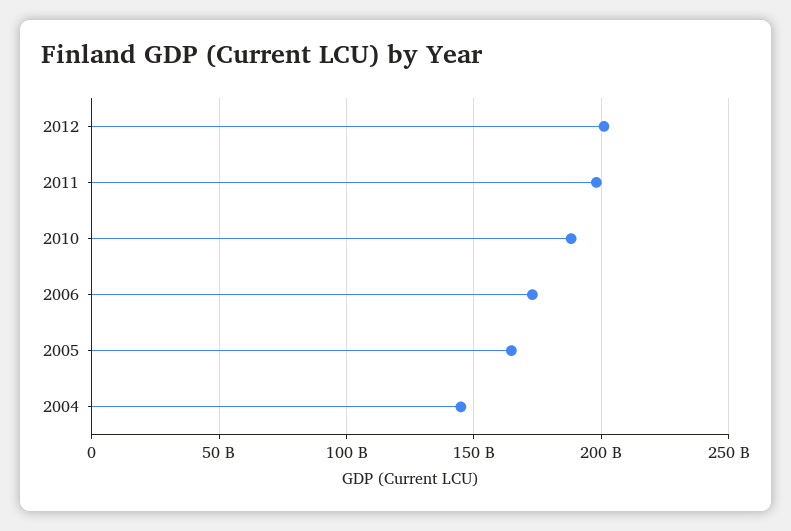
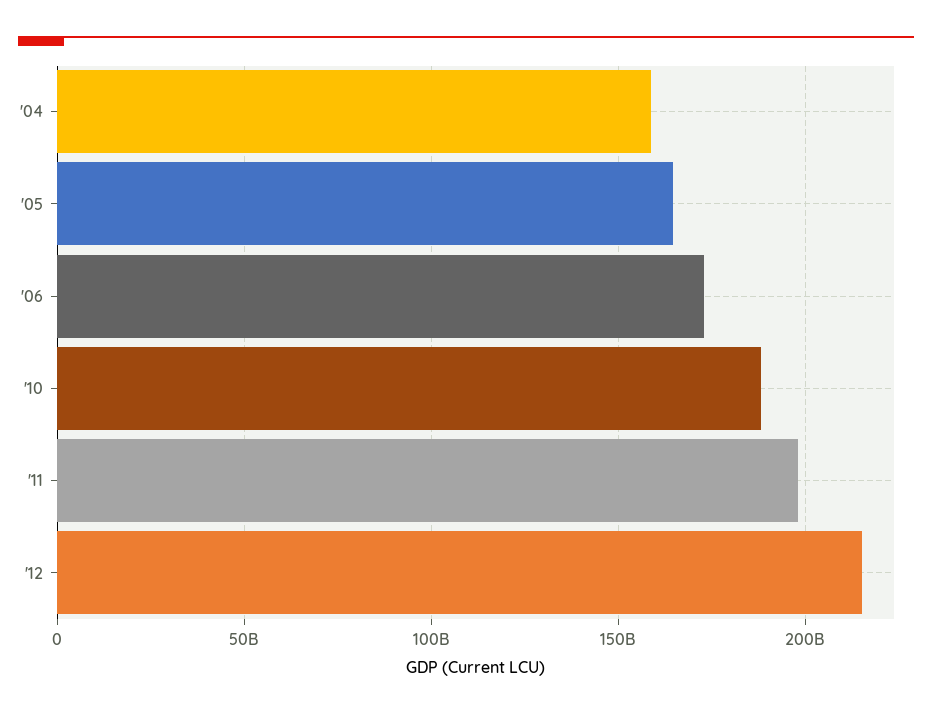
2012: 200000000000 -> 215000000000
2004: 145000000000 -> 160000000000

